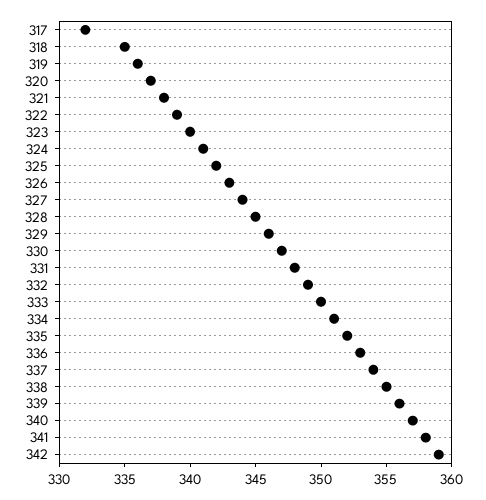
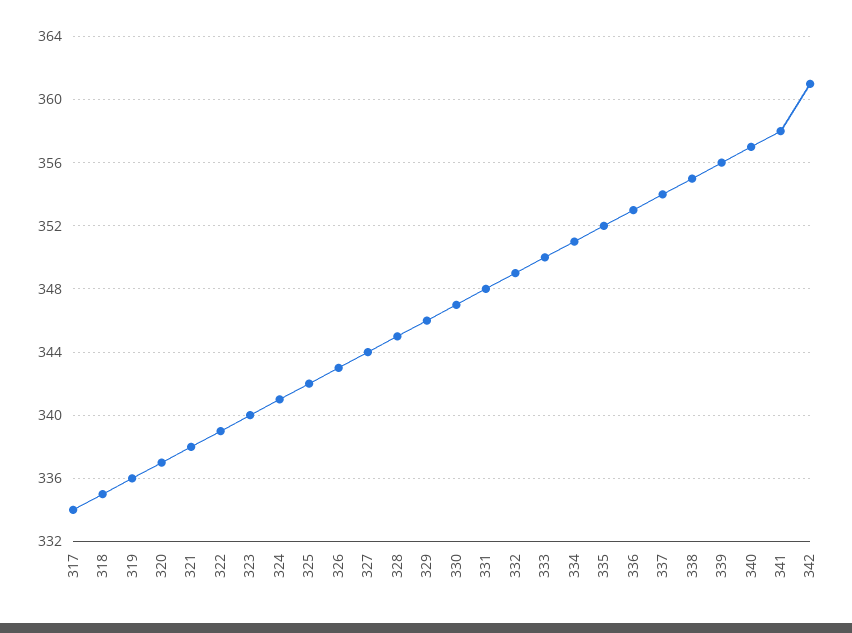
317: 332 -> 334
342: 359 -> 361

